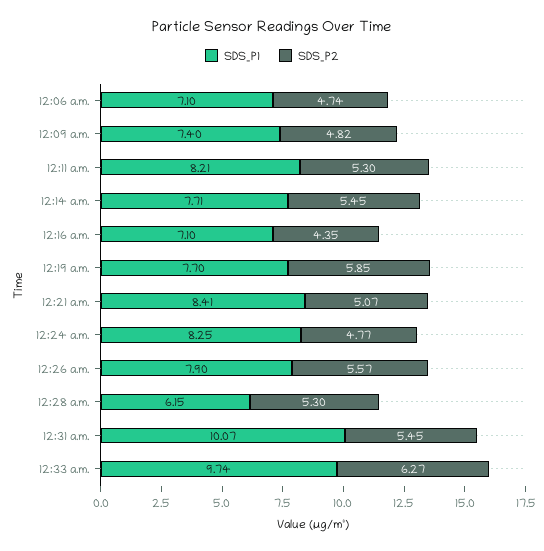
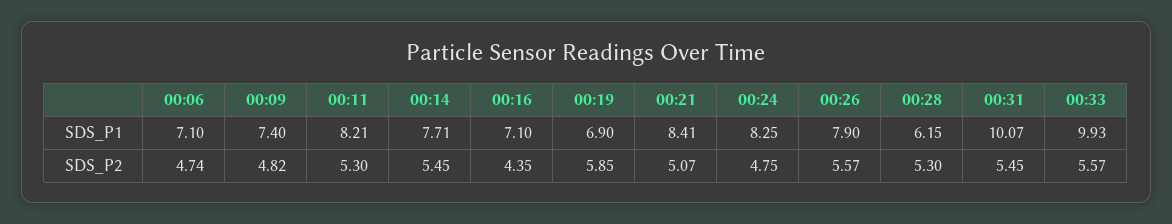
SDS_P1, 12:19 a.m.: 7.7 -> 6.9
SDS_P2, 12:24 a.m.: 4.77 -> 4.75
SDS_P1, 12:33 a.m.: 9.74 -> 9.93
SDS_P2, 12:33 a.m.: 6.27 -> 5.57

